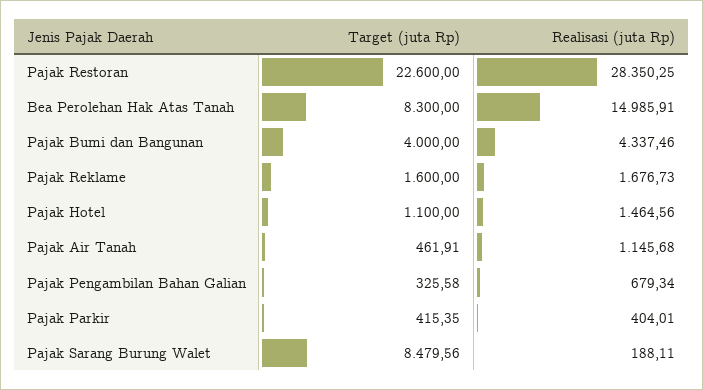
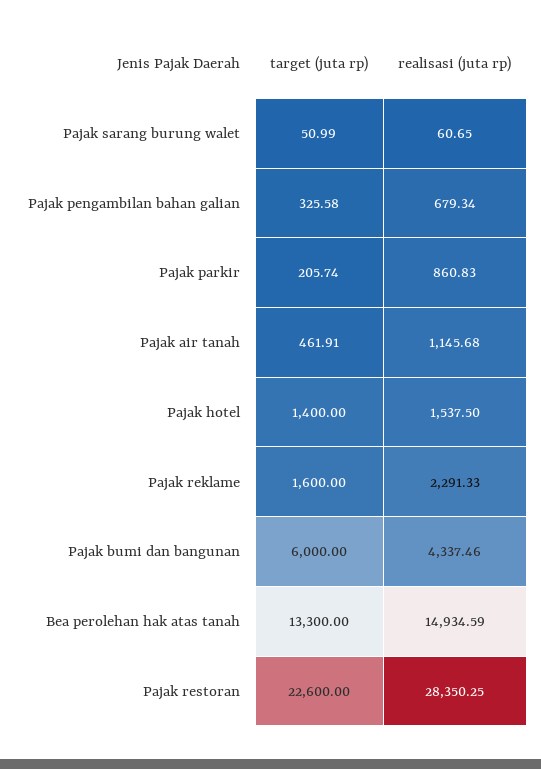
Target (juta Rp), Bea Perolehan Hak Atas Tanah: 8300 -> 13300
Realisasi (juta Rp), Bea Perolehan Hak Atas Tanah: 14985.91 -> 14934.59
Target (juta Rp), Pajak Bumi dan Bangunan: 4000 -> 6000
Realisasi (juta Rp), Pajak Reklame: 1676.73 -> 2291.33
Target (juta Rp), Pajak Hotel: 1100 -> 1400
Realisasi (juta Rp), Pajak Hotel: 1464.56 -> 1537.5
Target (juta Rp), Pajak Parkir: 415.35 -> 205.74
Realisasi (juta Rp), Pajak Parkir: 404.01 -> 860.83
Target (juta Rp), Pajak Sarang Burung Walet: 8479.56 -> 50.99
Realisasi (juta Rp), Pajak Sarang Burung Walet: 188.11 -> 60.65

